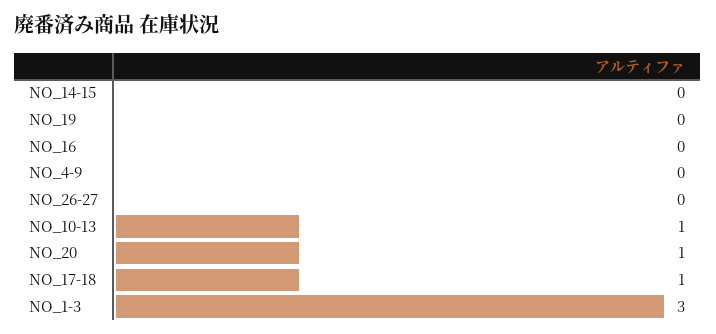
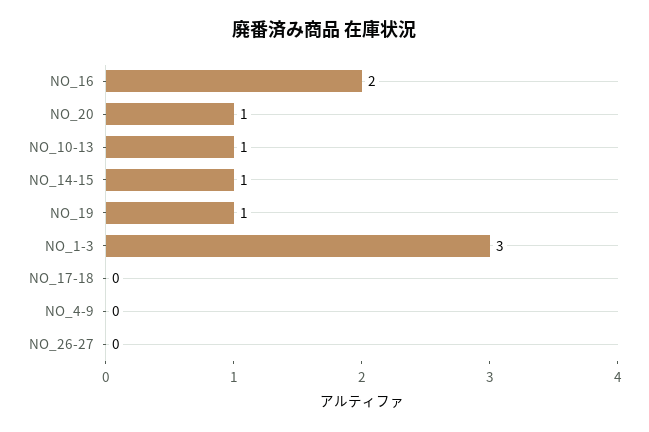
NO_14-15: 0 -> 1
NO_19: 0 -> 1
NO_16: 0 -> 2
NO_17-18: 1 -> 0

